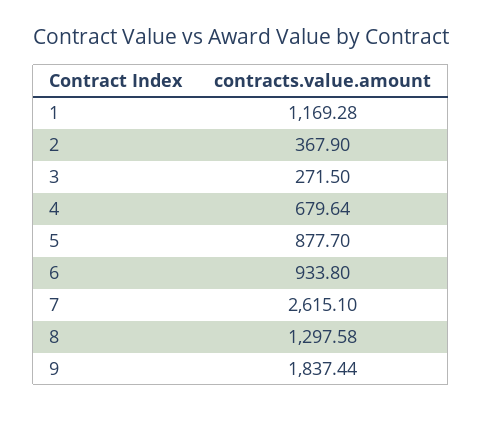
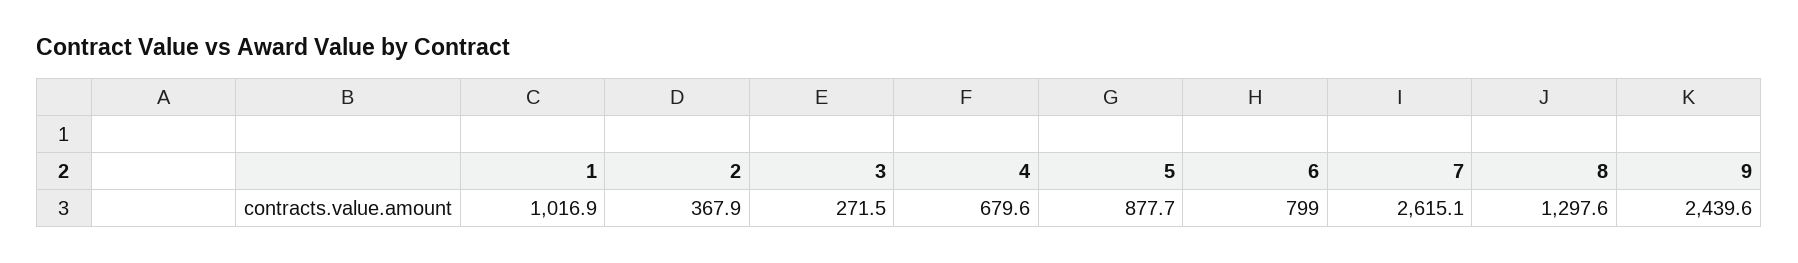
1: 1169.28 -> 1016.9
6: 933.8 -> 799
9: 1837.44 -> 2439.6

